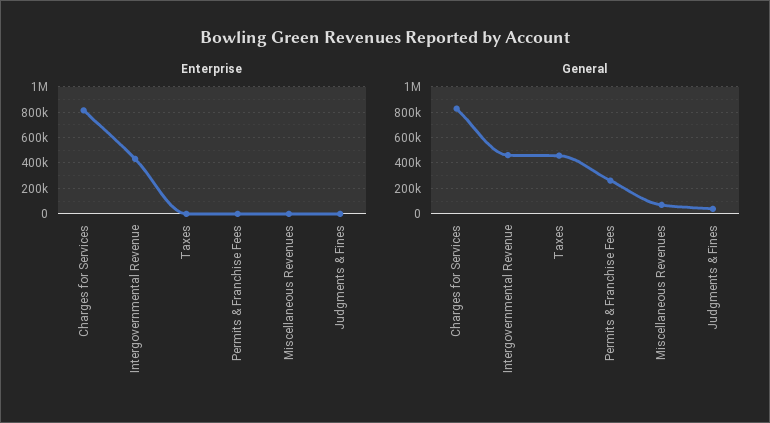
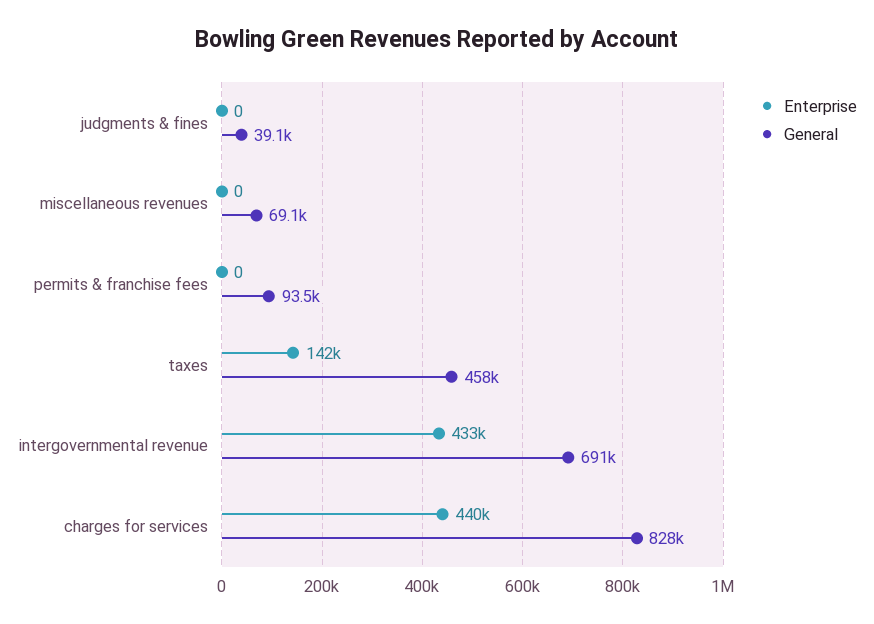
Enterprise, Charges for Services: 800000 -> 440000
Enterprise, Taxes: 0 -> 142000
General, Intergovernmental Revenue: 450000 -> 691000
General, Permits & Franchise Fees: 250000 -> 93500

